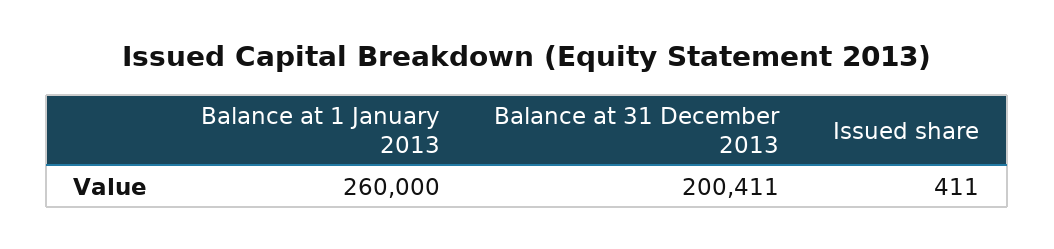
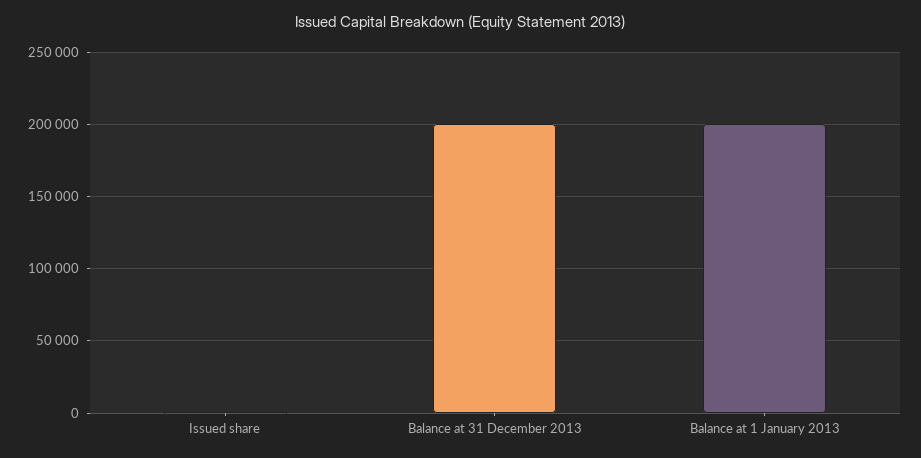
Balance at 1 January 2013: 260000 -> 200000

